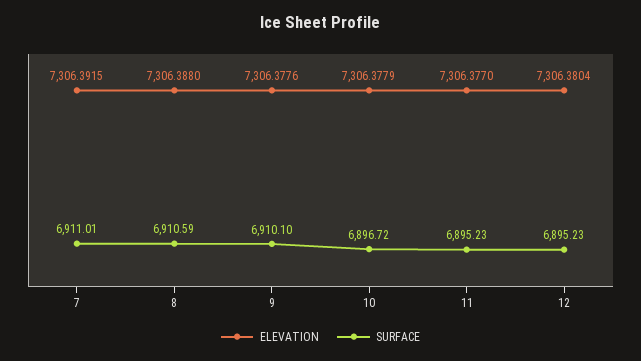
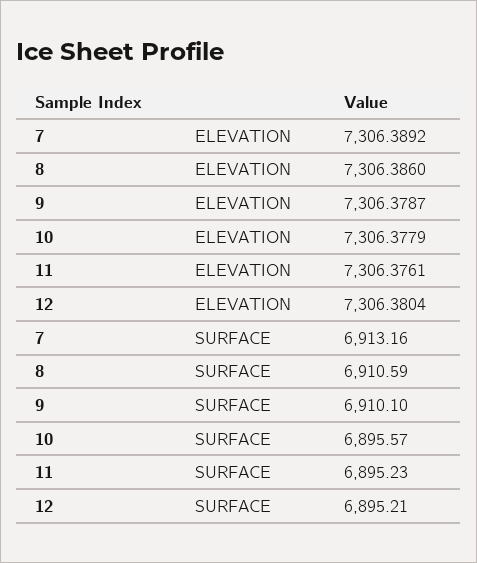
ELEVATION, 7: 7306.3915 -> 7306.3892
SURFACE, 7: 6911.01 -> 6913.16
ELEVATION, 8: 7306.388 -> 7306.386
ELEVATION, 9: 7306.3776 -> 7306.3787
SURFACE, 10: 6896.72 -> 6895.57
ELEVATION, 11: 7306.377 -> 7306.3761
SURFACE, 12: 6895.23 -> 6895.21

